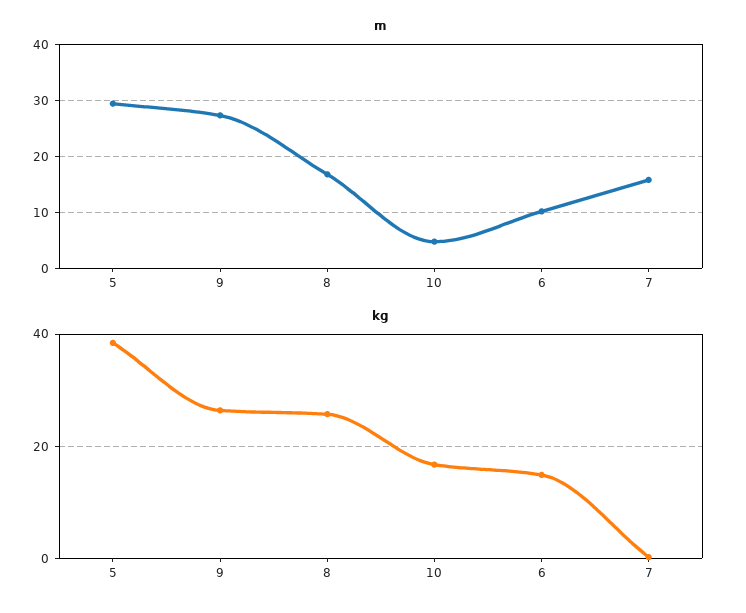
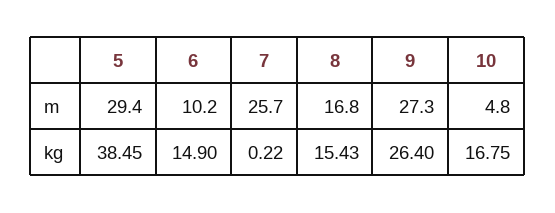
m, 7: 16 -> 25.7
kg, 8: 26 -> 15.43

